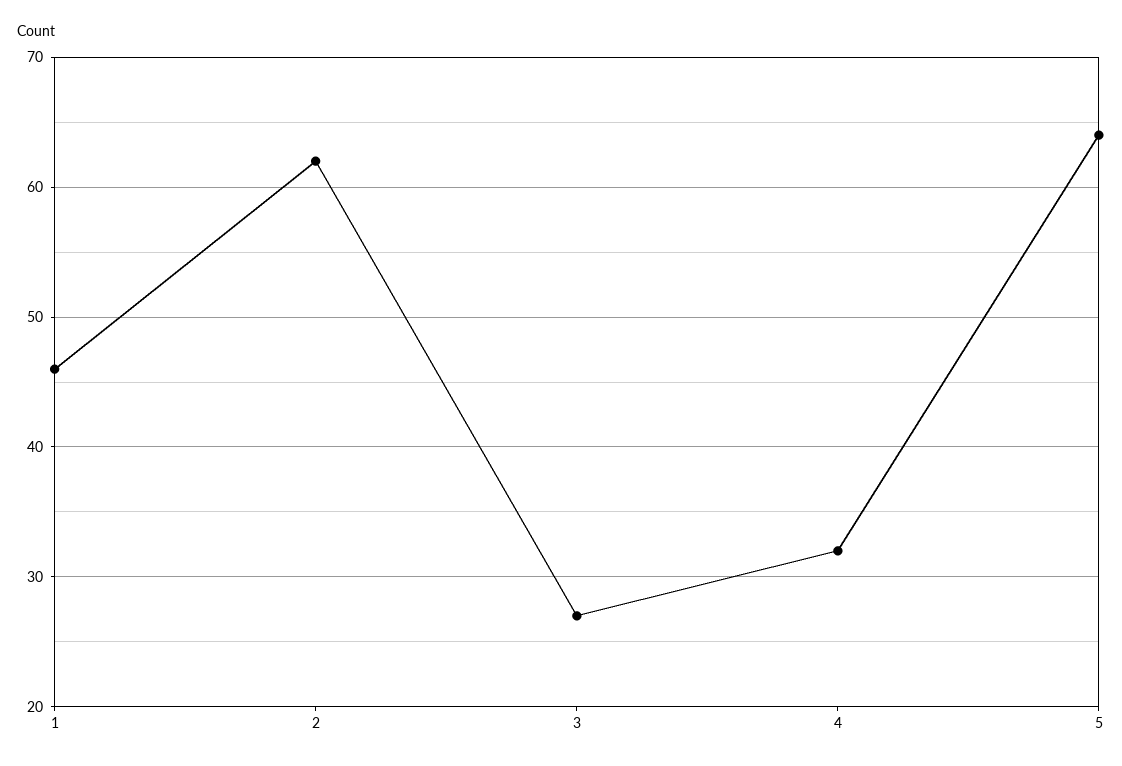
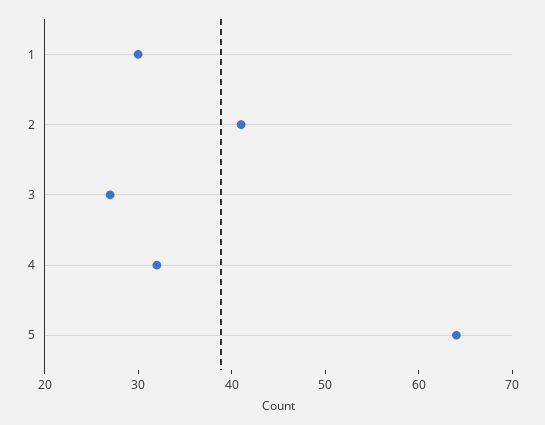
1: 46 -> 30
2: 62 -> 41

